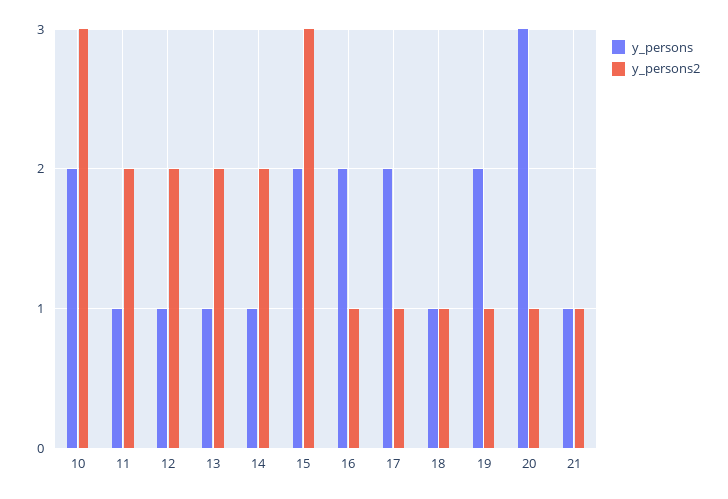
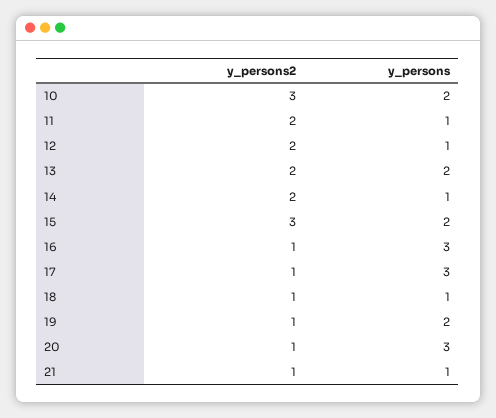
y_persons, 13: 1 -> 2
y_persons, 16: 2 -> 3
y_persons, 17: 2 -> 3

